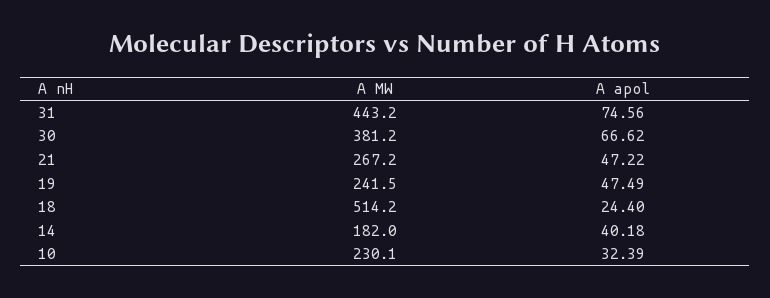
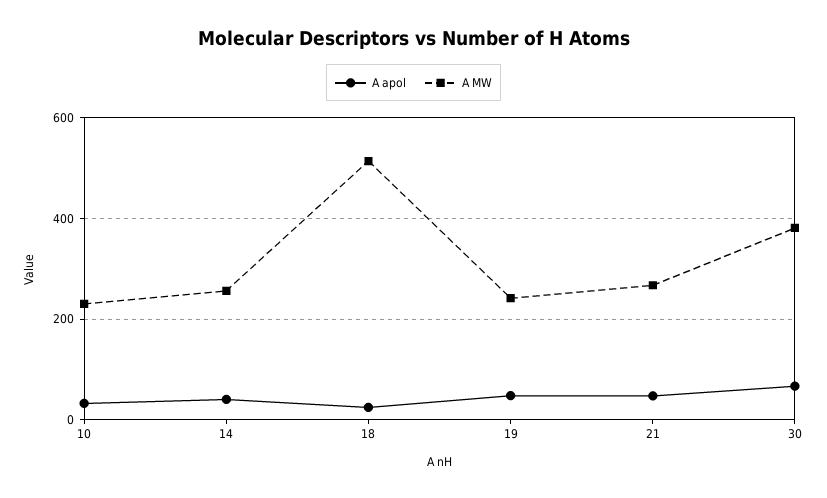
A MW, 31: 443.2 -> none
A apol, 31: 74.56 -> none
A MW, 14: 182 -> 260

